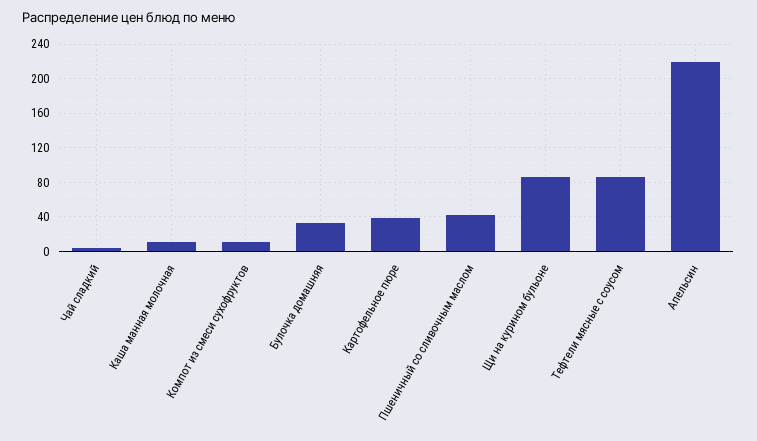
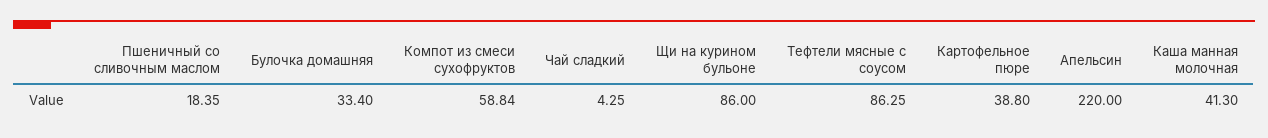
Каша манная молочная: 10 -> 41.3
Компот из смеси сухофруктов: 10 -> 58.84
Пшеничный со сливочным маслом: 40 -> 18.35

